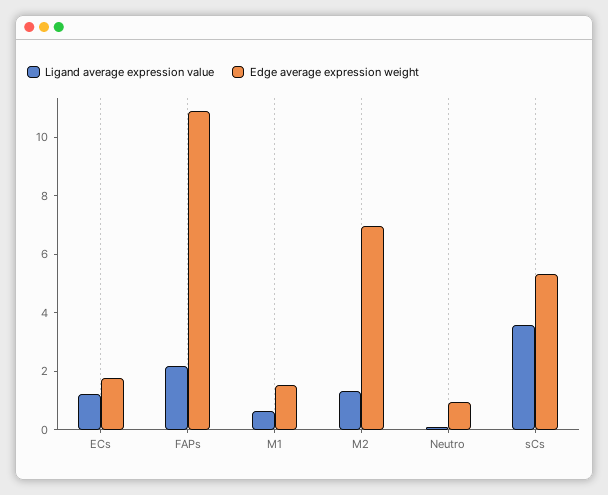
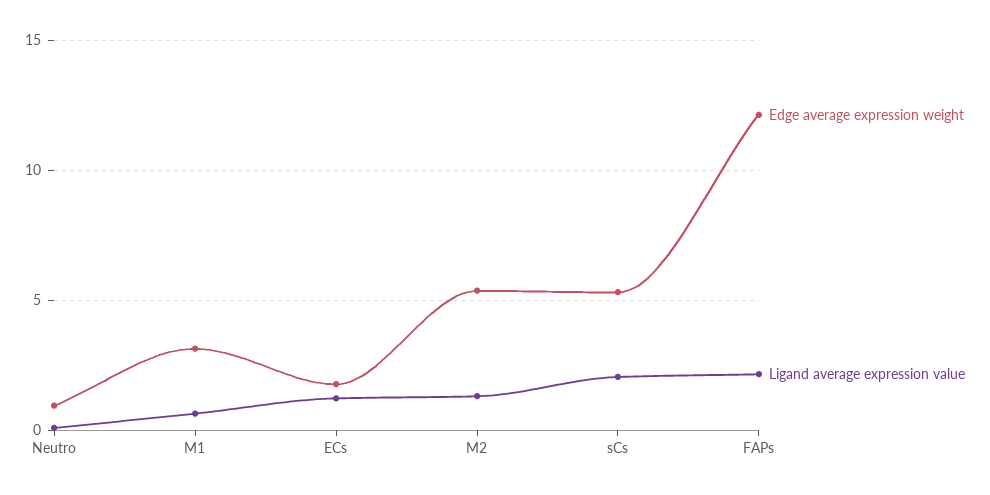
Edge average expression weight, FAPs: 11 -> 12
Edge average expression weight, M1: 1.5 -> 3
Edge average expression weight, M2: 7 -> 5.5
Ligand average expression value, sCs: 3.5 -> 2

